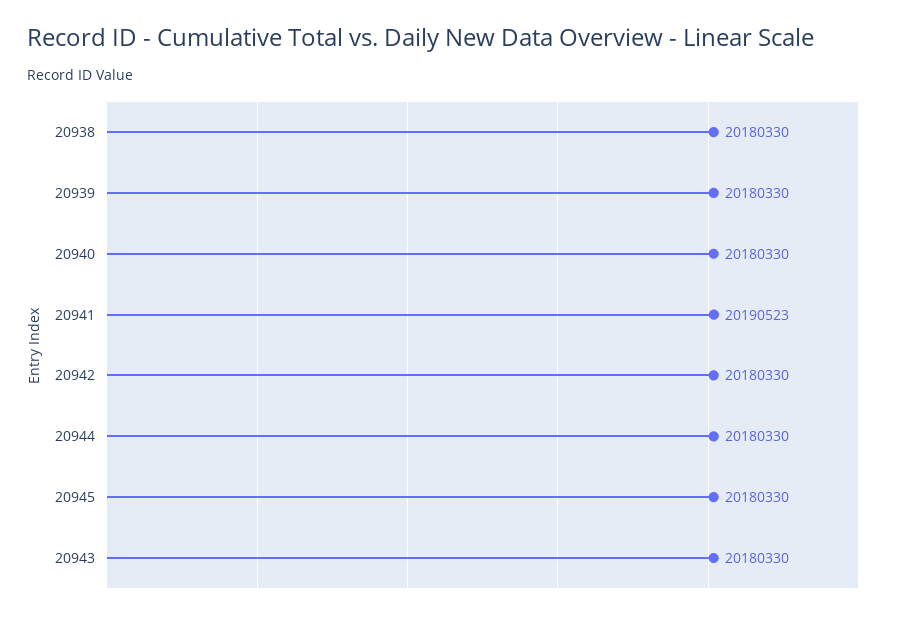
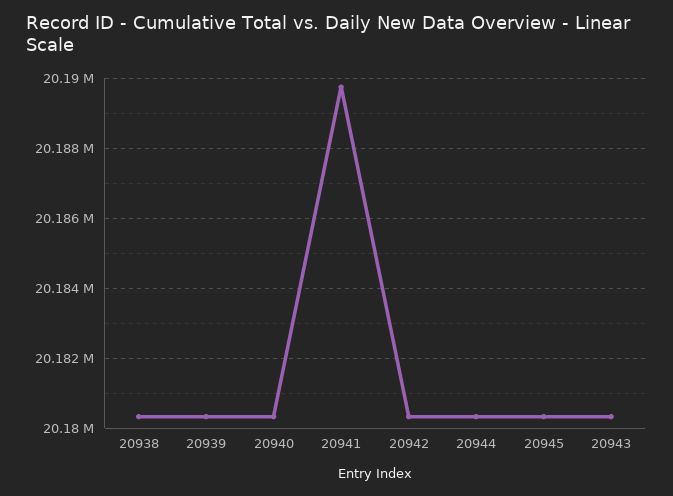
20941: 20190523 -> 20189800

